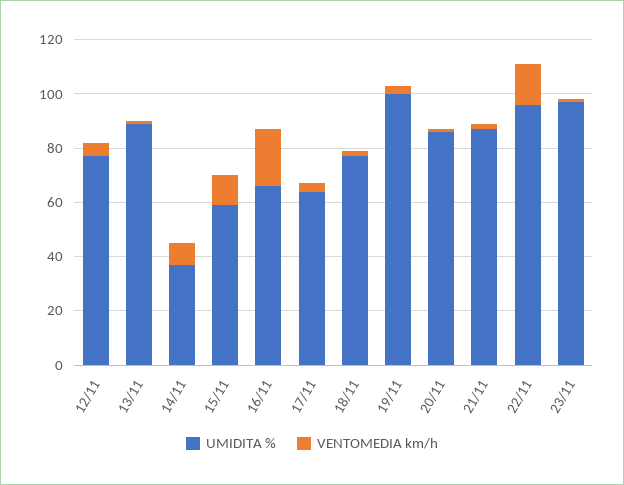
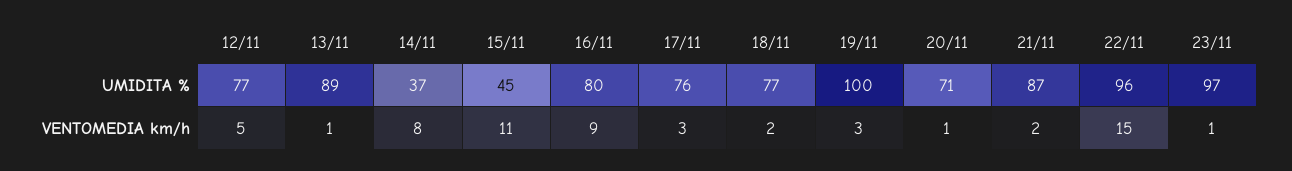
UMIDITA %, 15/11: 60 -> 45
UMIDITA %, 16/11: 65 -> 80
VENTOMEDIA km/h, 16/11: 20 -> 9
UMIDITA %, 17/11: 65 -> 76
UMIDITA %, 20/11: 85 -> 71

